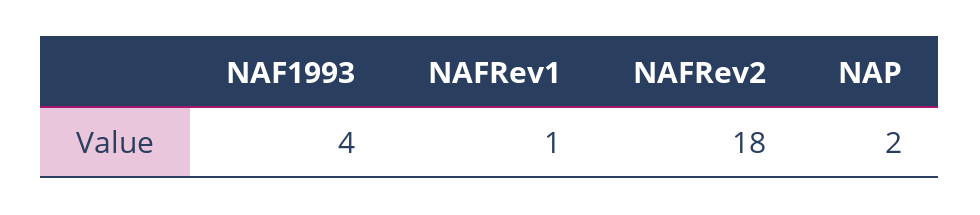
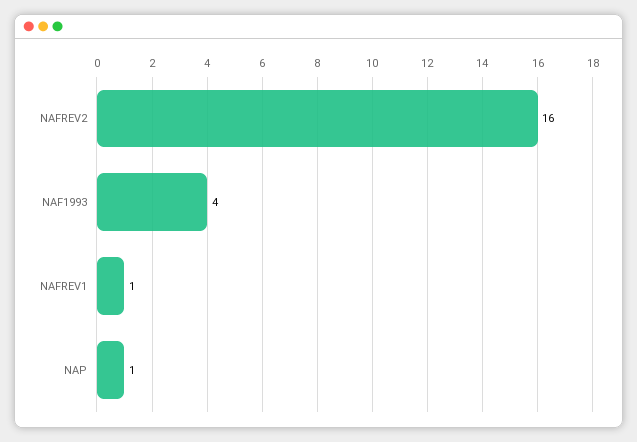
NAFRev2: 18 -> 16
NAP: 2 -> 1

